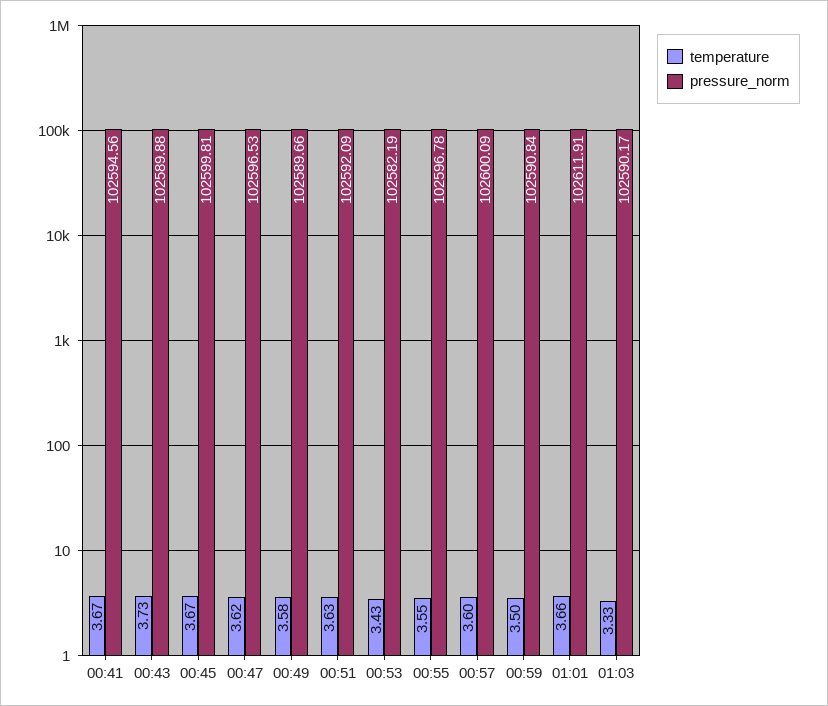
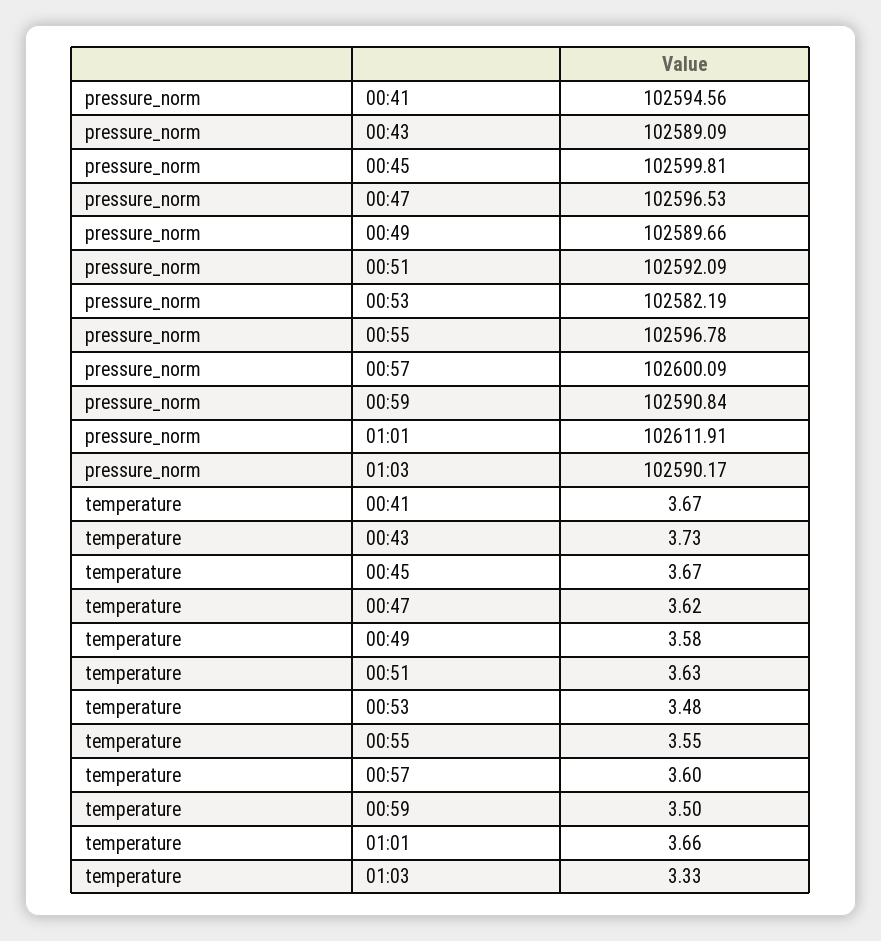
pressure_norm, 00:43: 102589.88 -> 102589.09
temperature, 00:53: 3.43 -> 3.48

